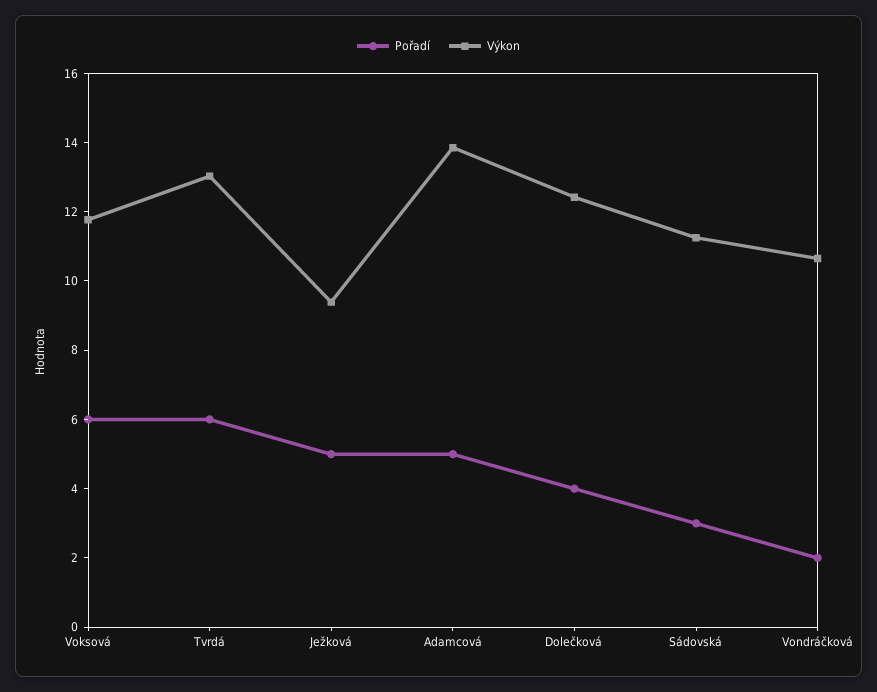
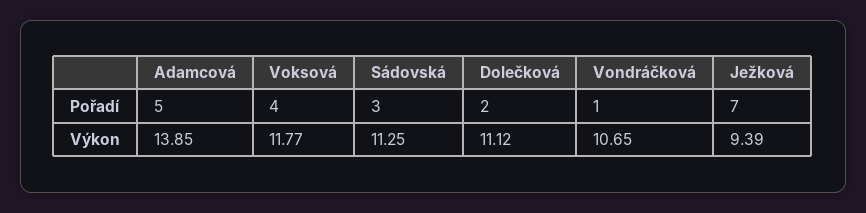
Pořadí, Voksová: 6 -> 4
Pořadí, Tvrdá: 6 -> none
Výkon, Tvrdá: 13 -> none
Pořadí, Ježková: 5 -> 7
Pořadí, Dolečková: 4 -> 2
Výkon, Dolečková: 12.5 -> 11.12
Pořadí, Vondráčková: 2 -> 1

